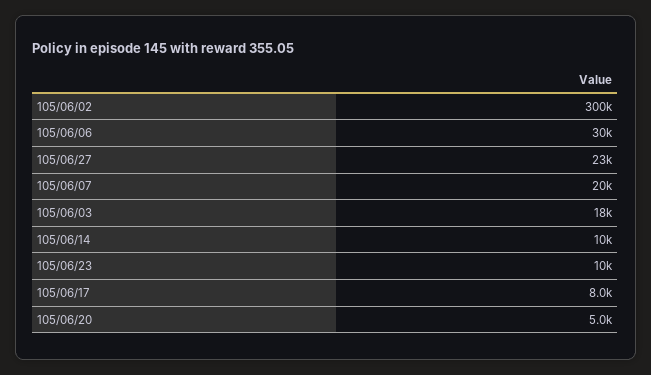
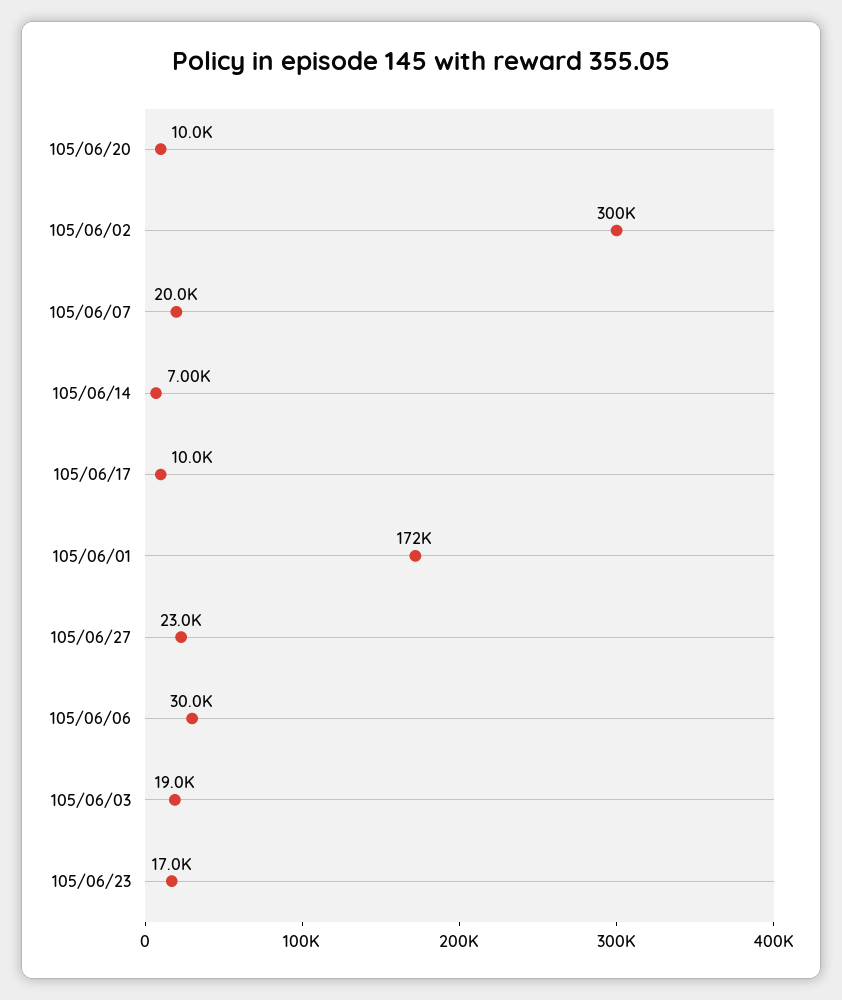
105/06/03: 18000 -> 19000
105/06/14: 10000 -> 7000
105/06/23: 10000 -> 17000
105/06/17: 8000 -> 10000
105/06/20: 5000 -> 10000
105/06/01: none -> 172000

